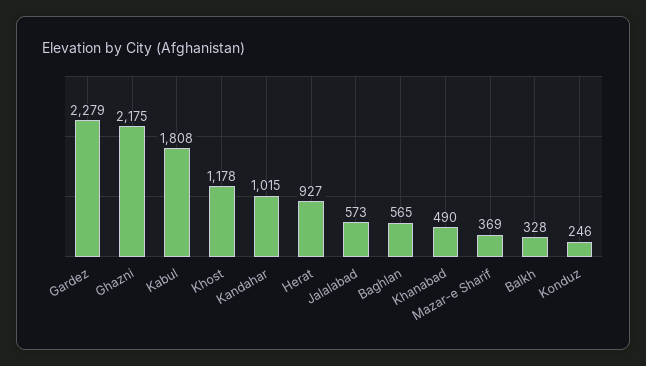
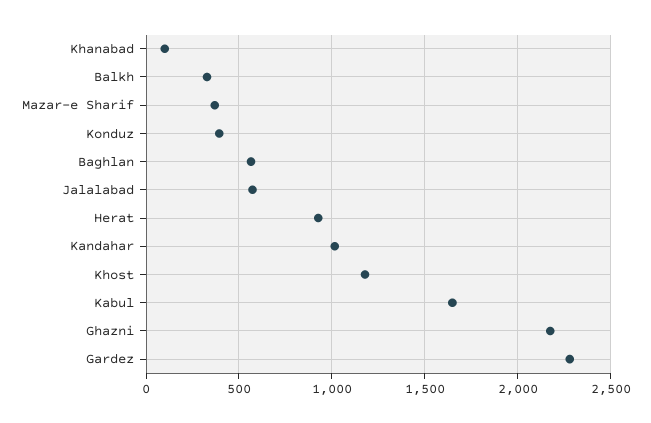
Kabul: 1808 -> 1650
Khanabad: 490 -> 100
Konduz: 246 -> 400

